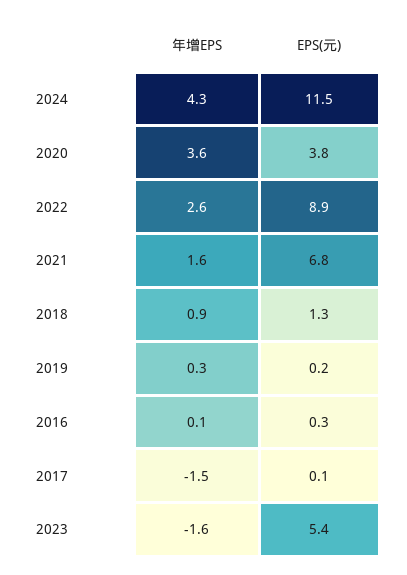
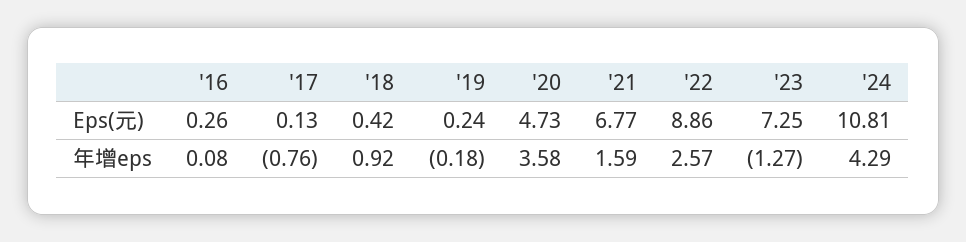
EPS(元), 2024: 11.5 -> 10.81
EPS(元), 2020: 3.8 -> 4.73
EPS(元), 2018: 1.3 -> 0.42
年增EPS, 2019: 0.3 -> -0.18
年增EPS, 2017: -1.5 -> -0.76
年增EPS, 2023: -1.6 -> -1.27
EPS(元), 2023: 5.4 -> 7.25

